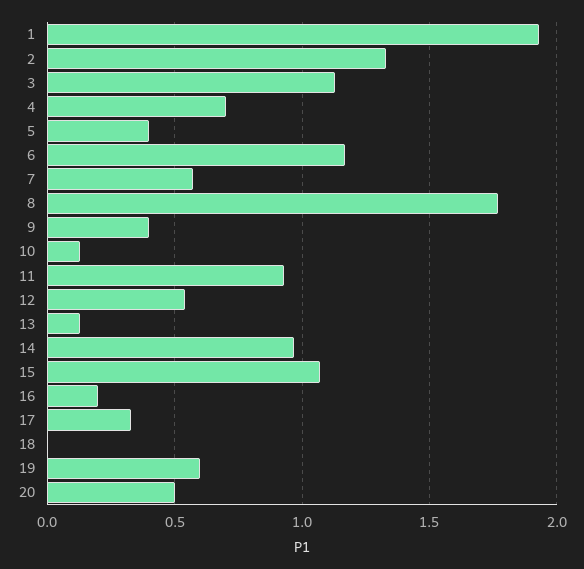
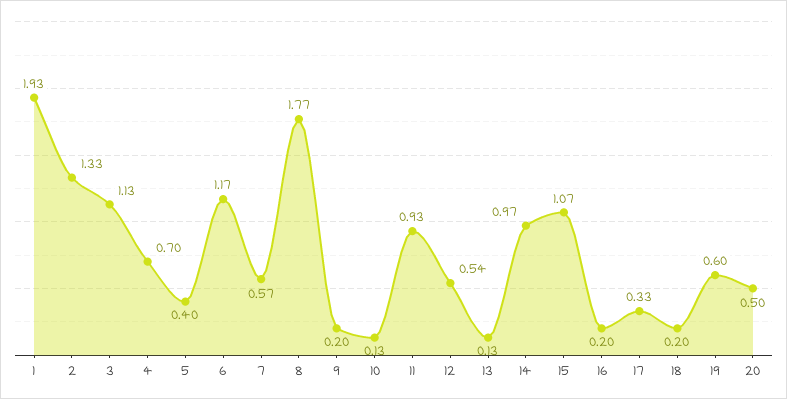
9: 0.4 -> 0.2
18: 0 -> 0.2

